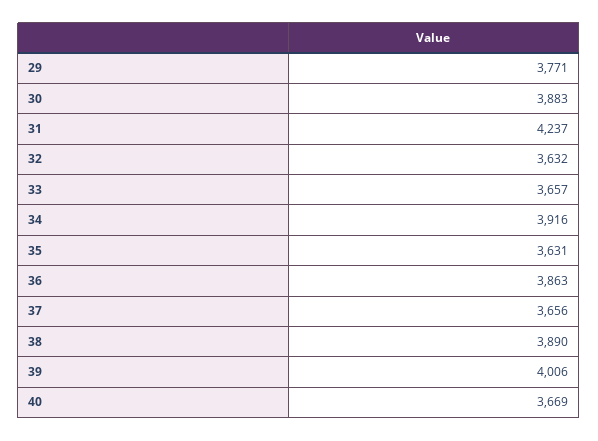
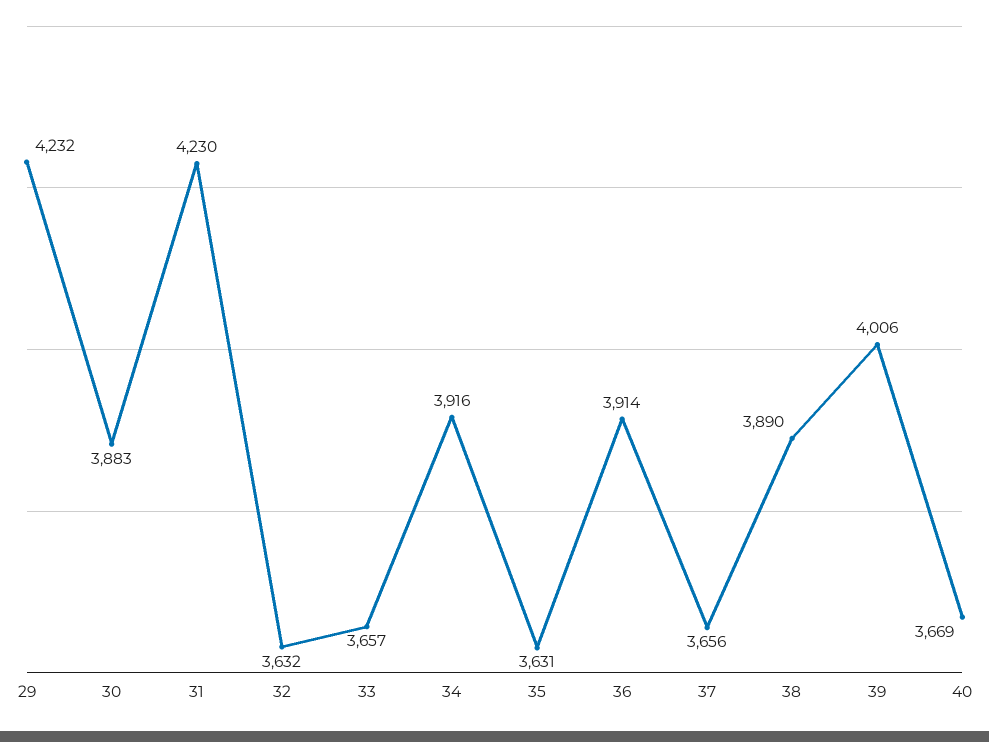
29: 3771 -> 4232
31: 4237 -> 4230
36: 3863 -> 3914

